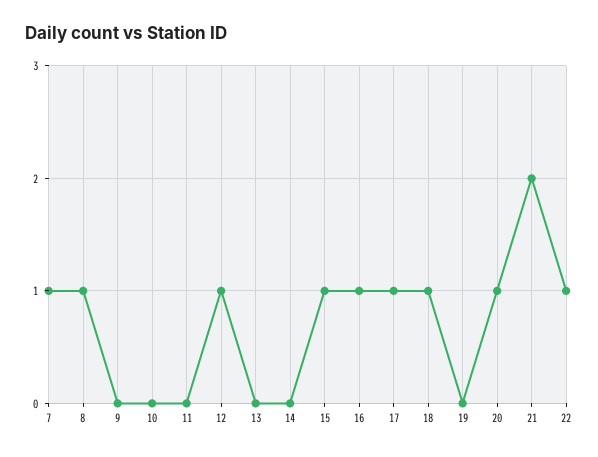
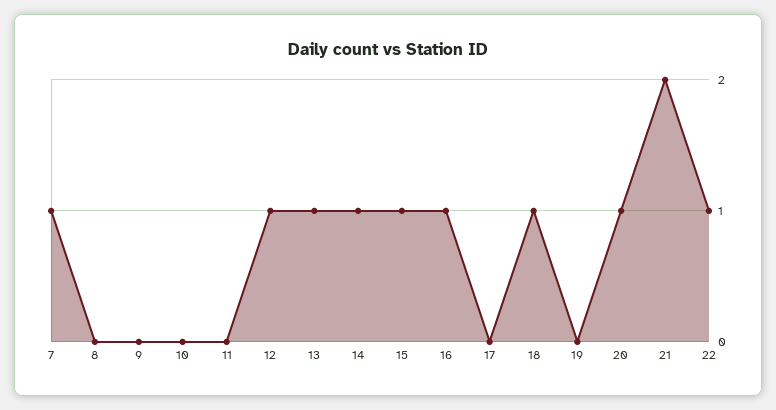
8: 1 -> 0
13: 0 -> 1
14: 0 -> 1
17: 1 -> 0

